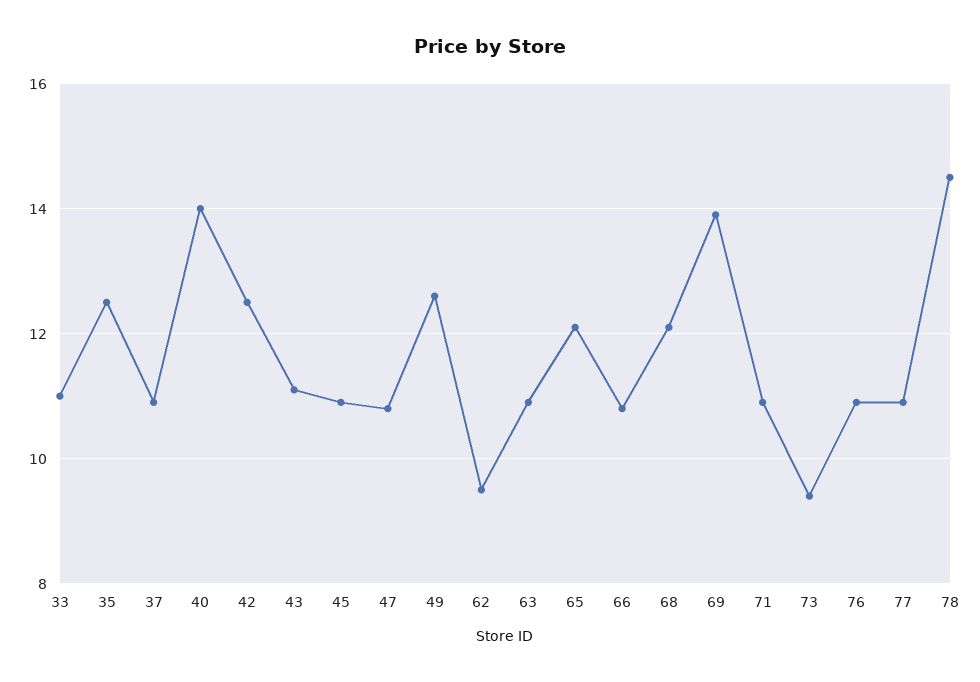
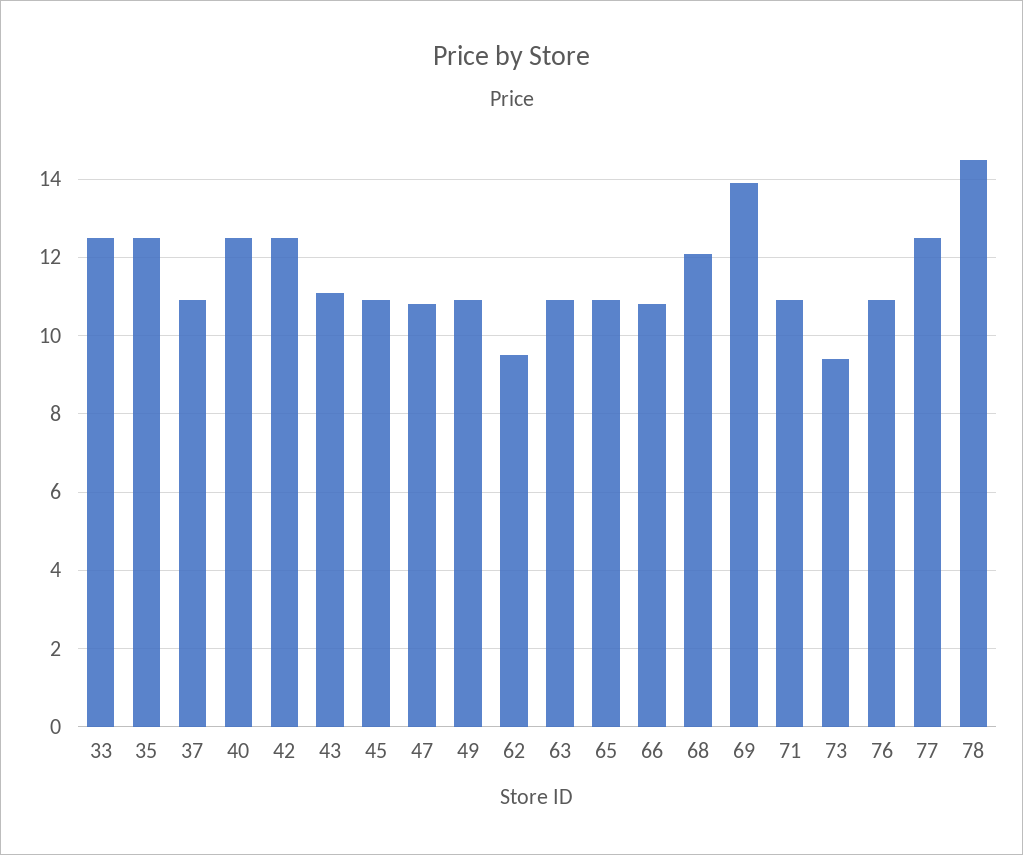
33: 11 -> 12.5
40: 14 -> 12.5
49: 12.5 -> 11
65: 12 -> 11
77: 11 -> 12.5

